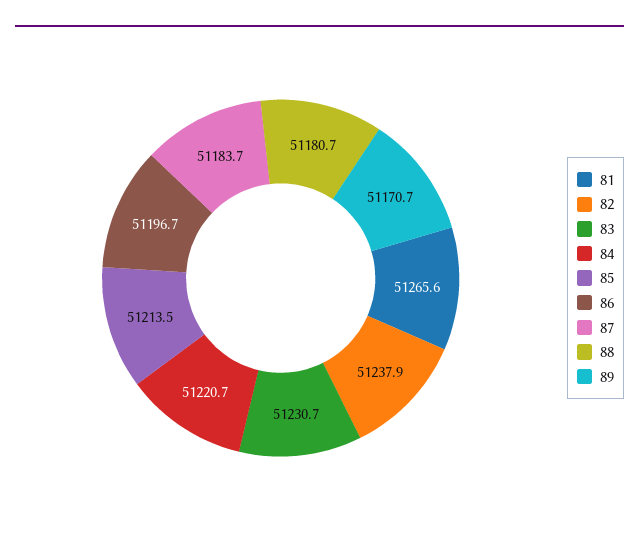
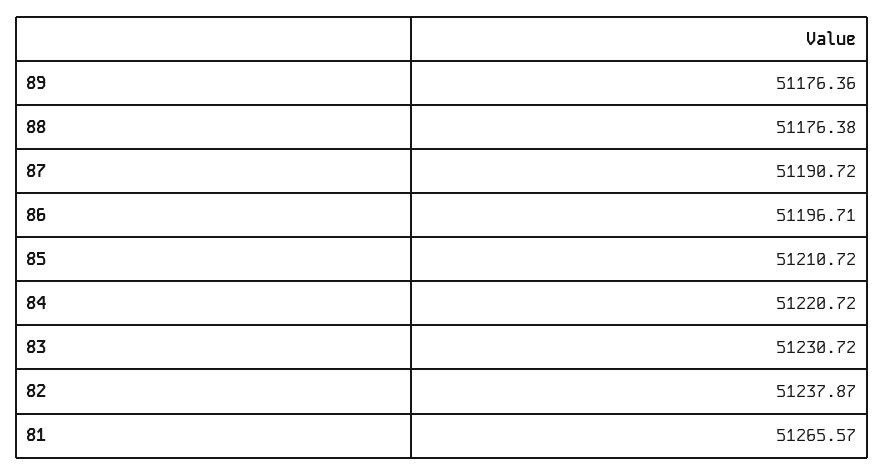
85: 51213.5 -> 51210.72
87: 51183.7 -> 51190.72
88: 51180.7 -> 51176.38
89: 51170.7 -> 51176.36

